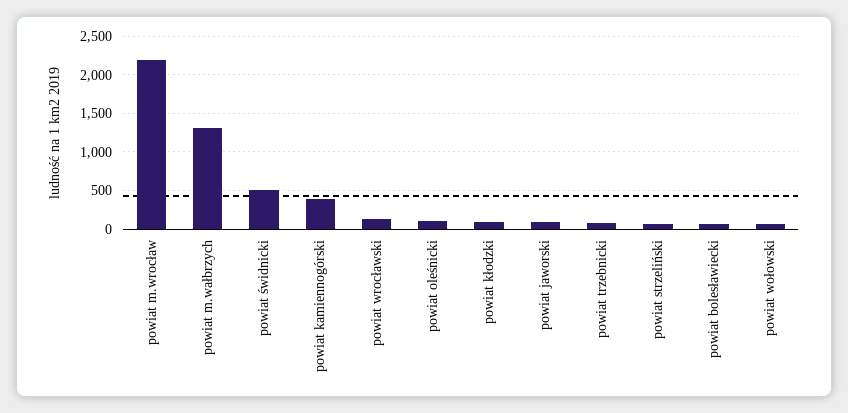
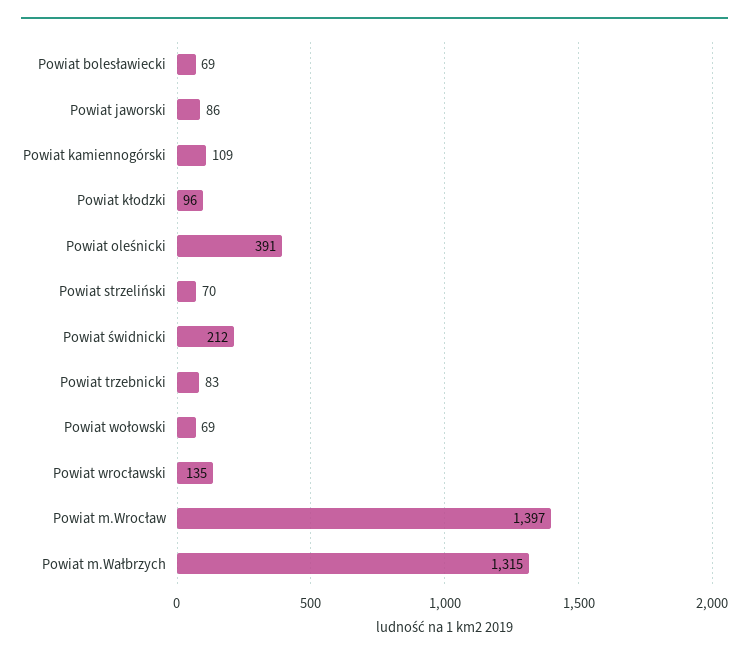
powiat m.wrocław: 2200 -> 1397
powiat świdnicki: 500 -> 212
powiat kamiennogórski: 400 -> 109
powiat oleśnicki: 100 -> 391

